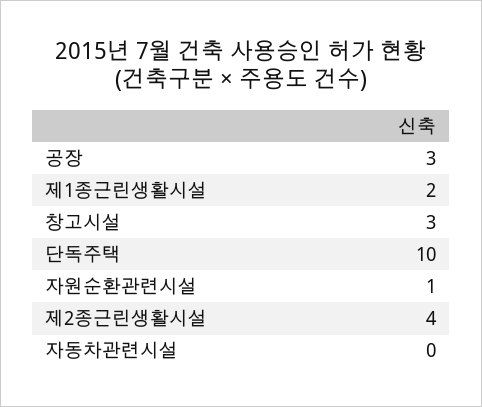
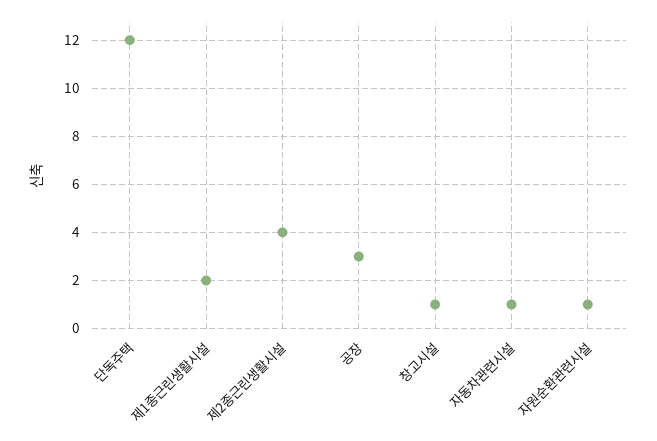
창고시설: 3 -> 1
단독주택: 10 -> 12
자동차관련시설: 0 -> 1

